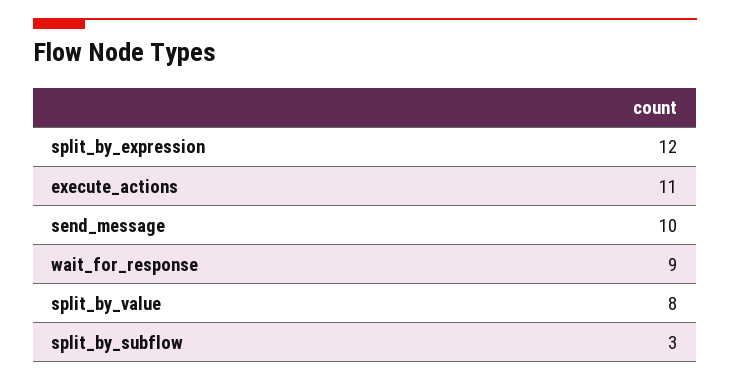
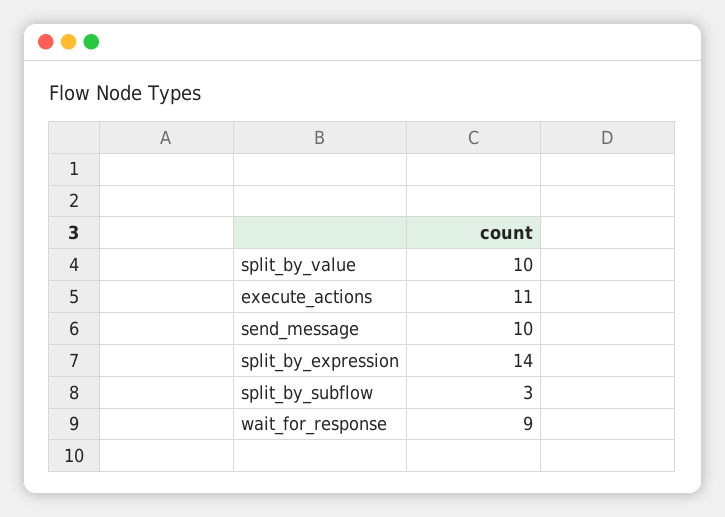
split_by_expression: 12 -> 14
split_by_value: 8 -> 10

